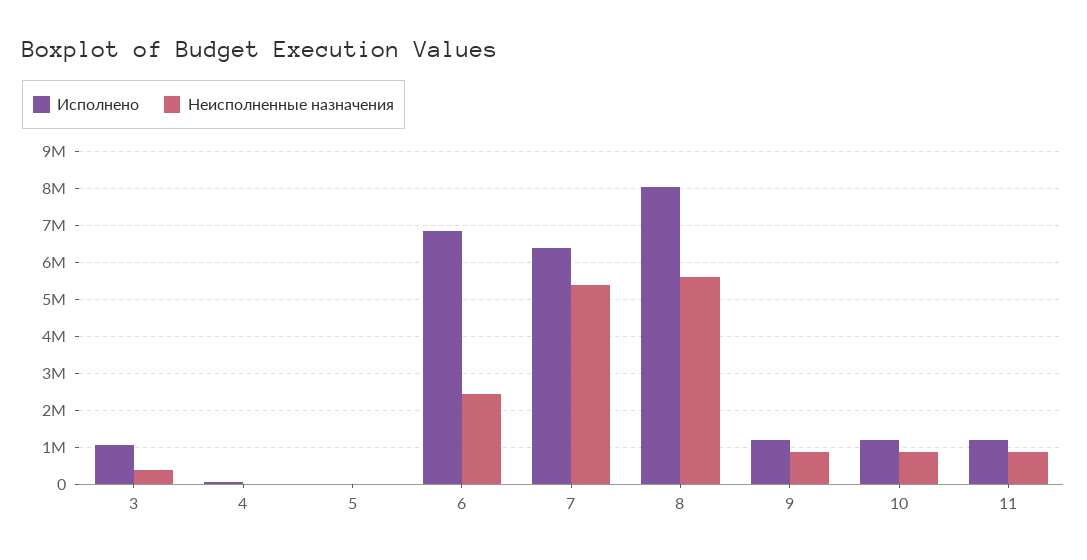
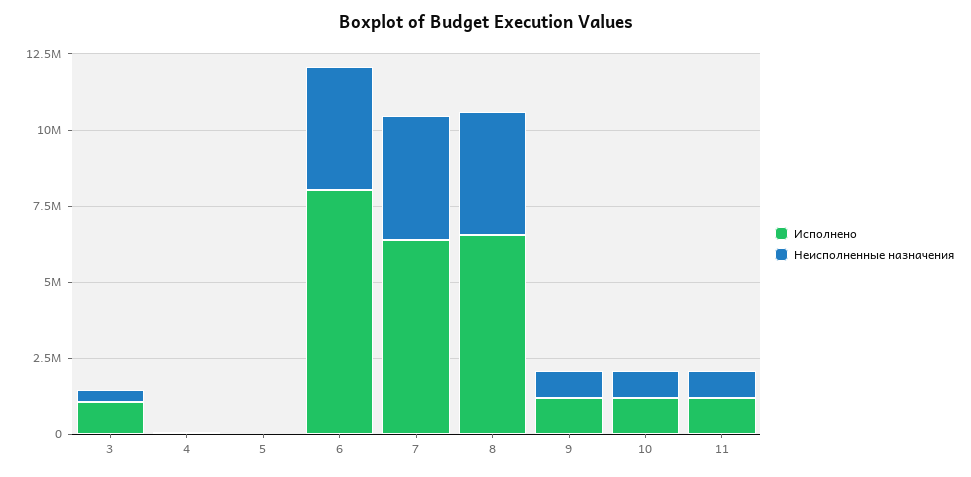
Исполнено, 6: 6800000 -> 8000000
Неисполненные назначения, 6: 2400000 -> 4000000
Неисполненные назначения, 7: 5400000 -> 4000000
Исполнено, 8: 8000000 -> 6500000
Неисполненные назначения, 8: 5600000 -> 4000000

